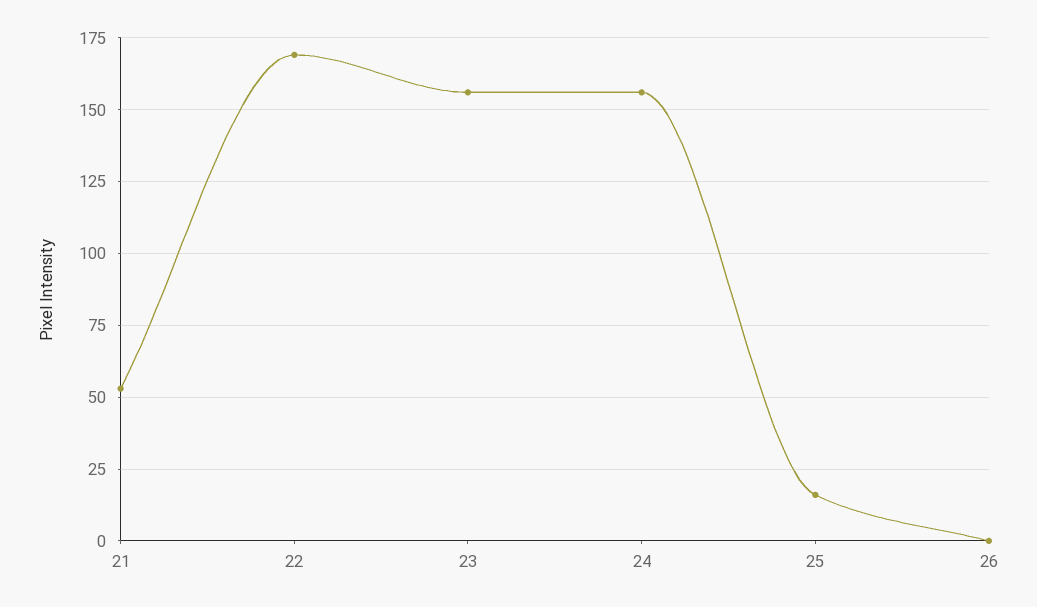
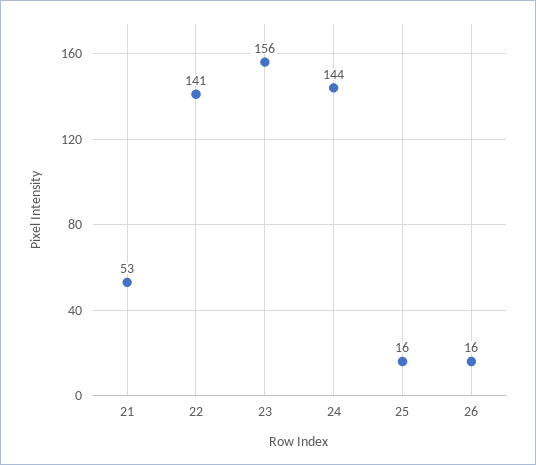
22: 170 -> 141
24: 155 -> 144
26: 0 -> 16

